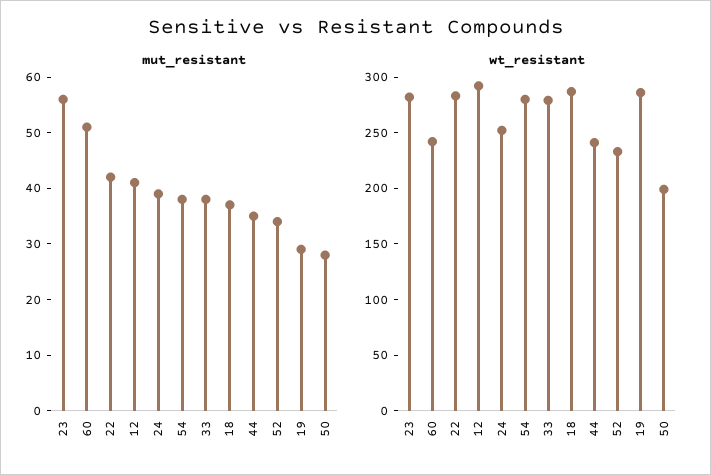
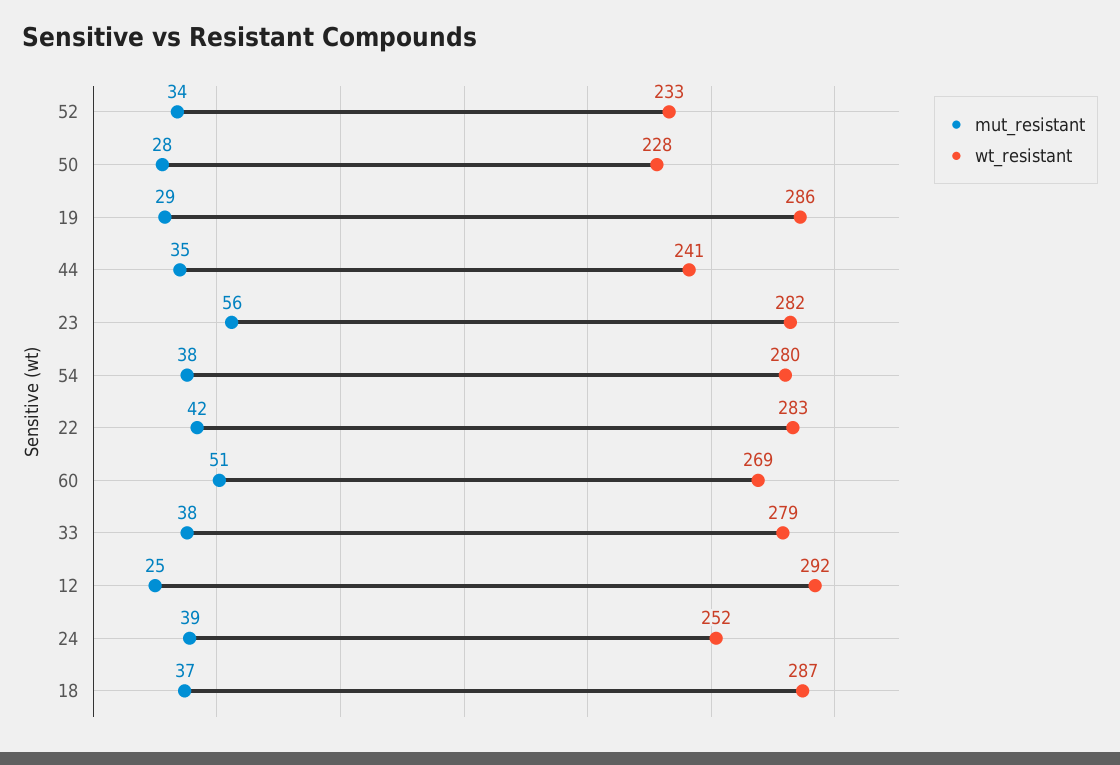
mut_resistant, 12: 40 -> 25
wt_resistant, 60: 240 -> 269
wt_resistant, 50: 200 -> 228

